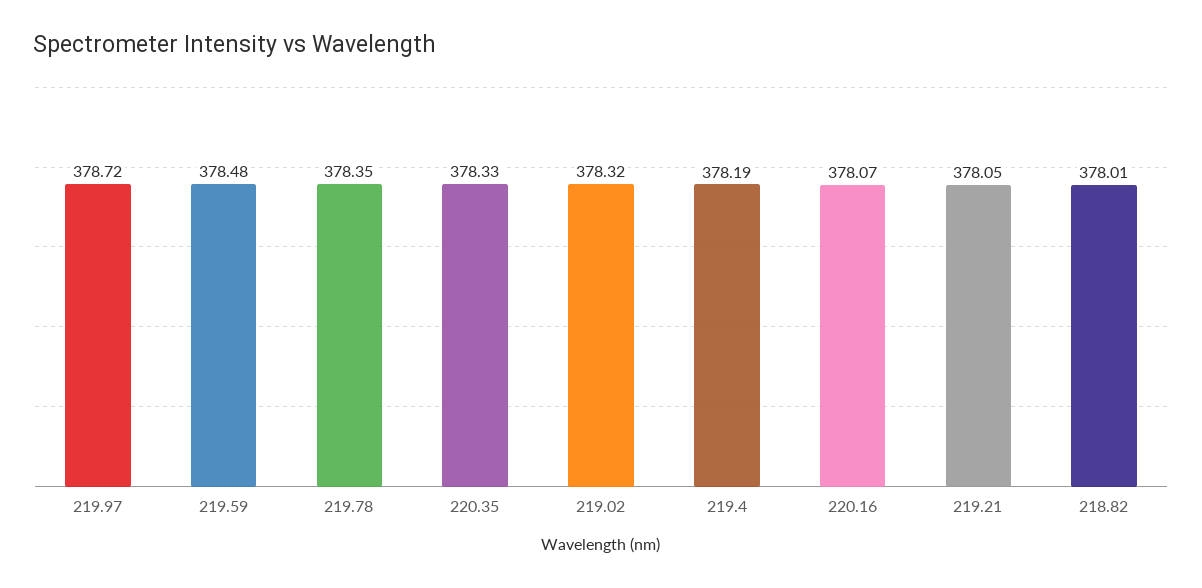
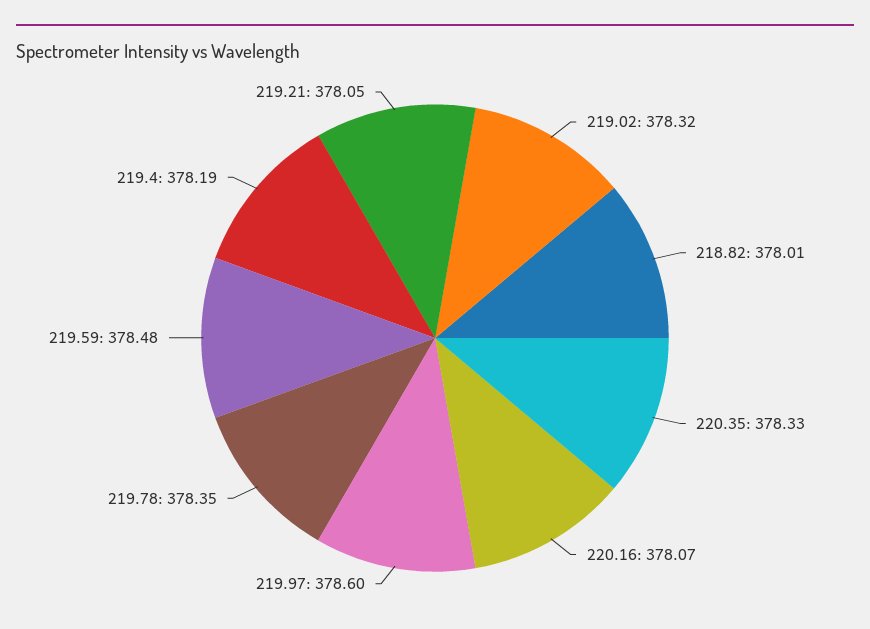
219.97: 378.72 -> 378.6

